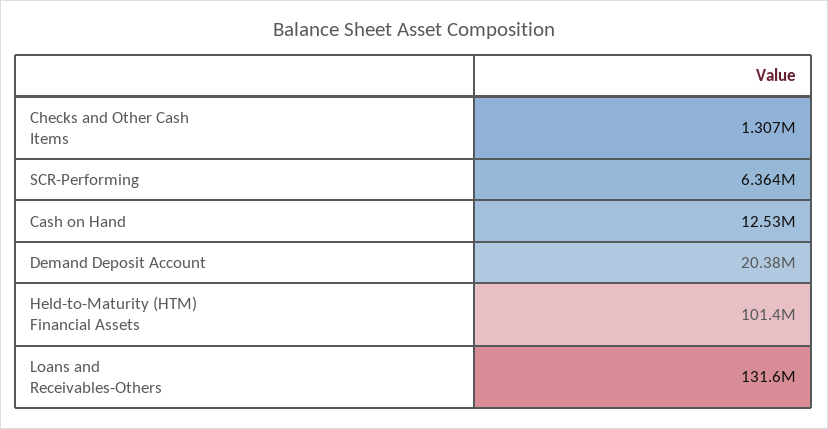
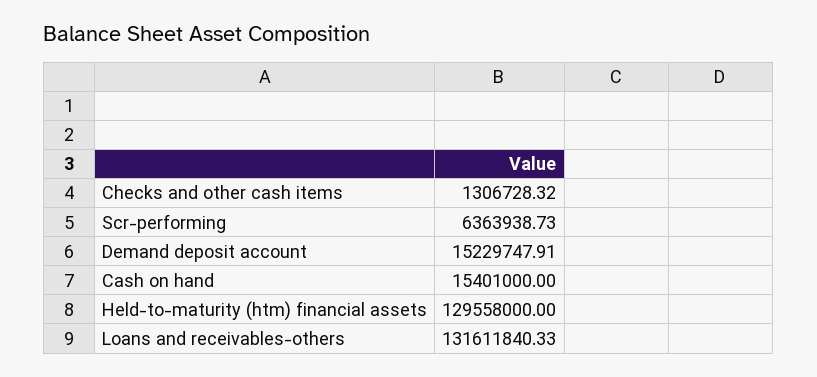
Cash on Hand: 12530000 -> 15401000
Demand Deposit Account: 20380000 -> 15229747.91
Held-to-Maturity (HTM) Financial Assets: 101400000 -> 129558000

